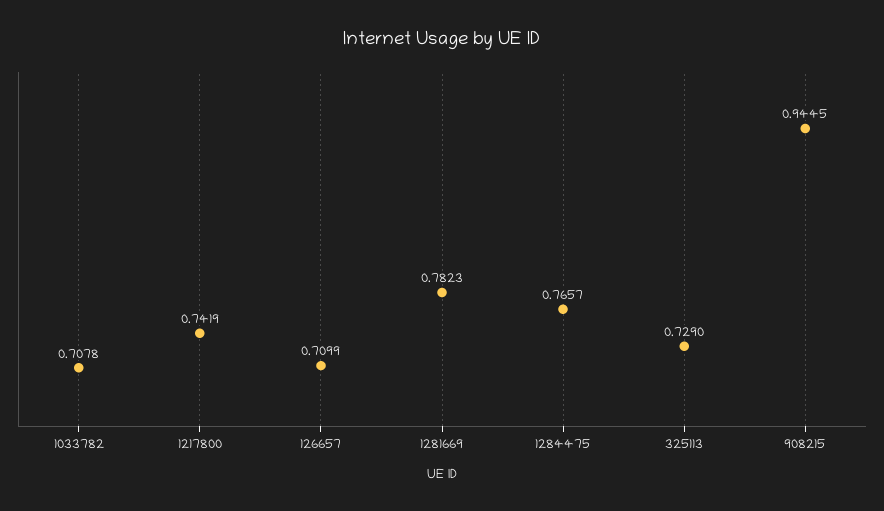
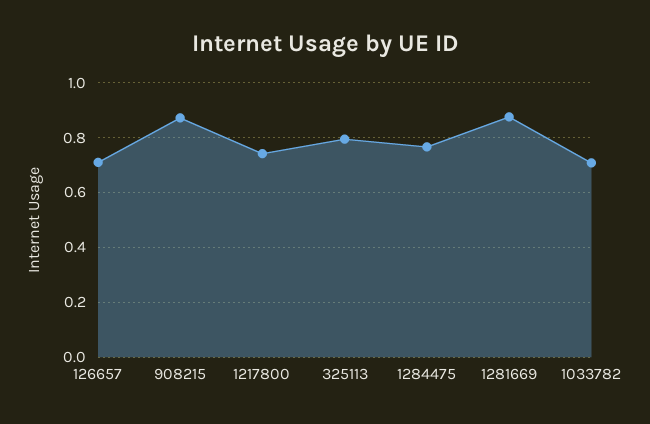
1281669: 0.7823 -> 0.875
325113: 0.729 -> 0.8
908215: 0.9445 -> 0.875

